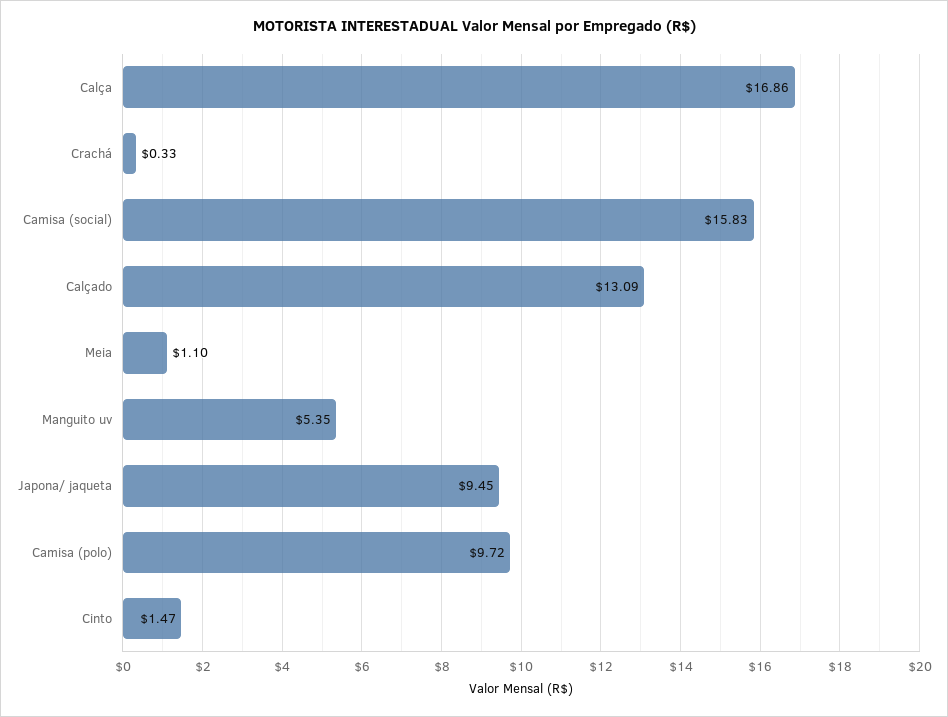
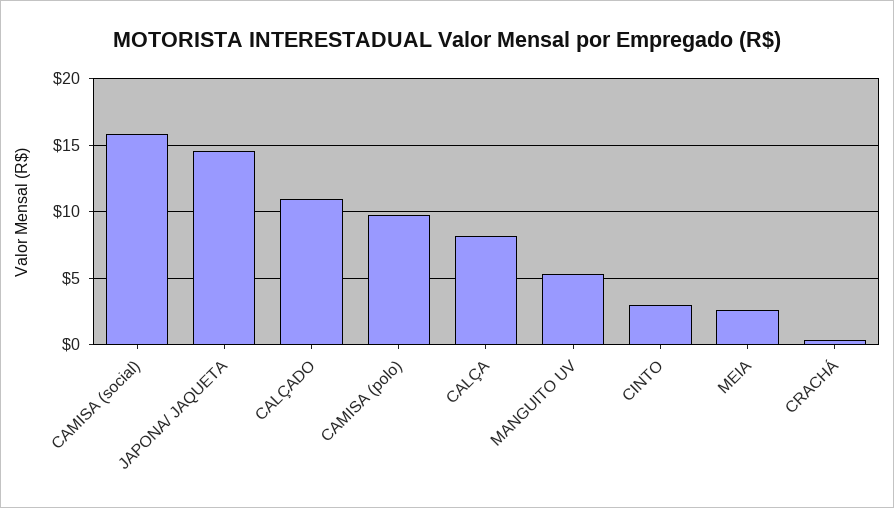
Calça: 16.86 -> 8
Calçado: 13.09 -> 11
Meia: 1.1 -> 2.5
Japona/ jaqueta: 9.45 -> 14.5
Cinto: 1.47 -> 3

